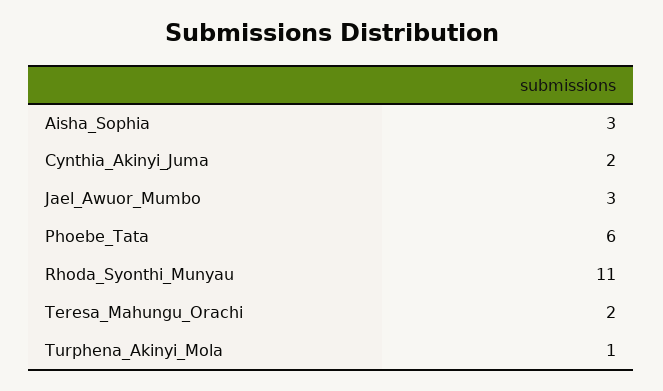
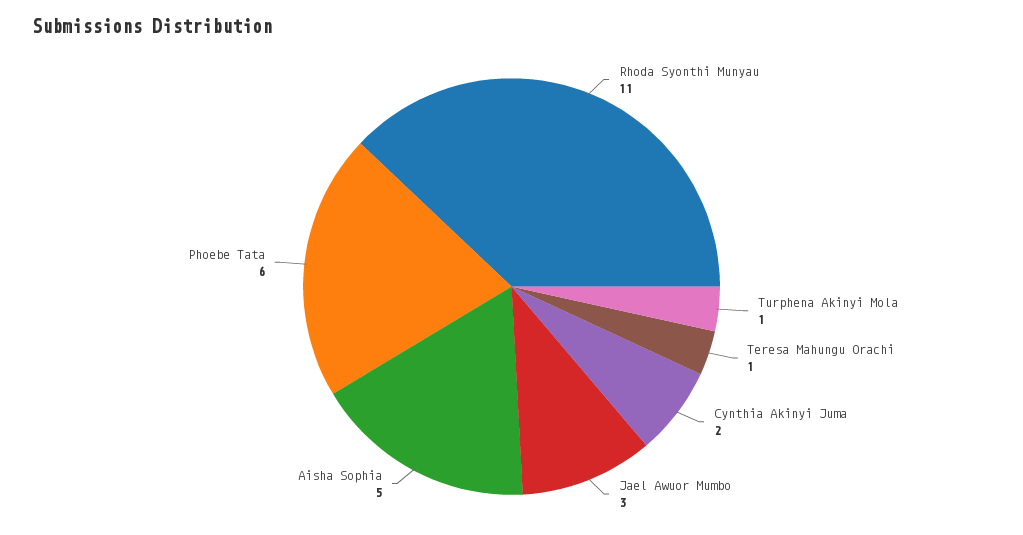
Aisha_Sophia: 3 -> 5
Teresa_Mahungu_Orachi: 2 -> 1

